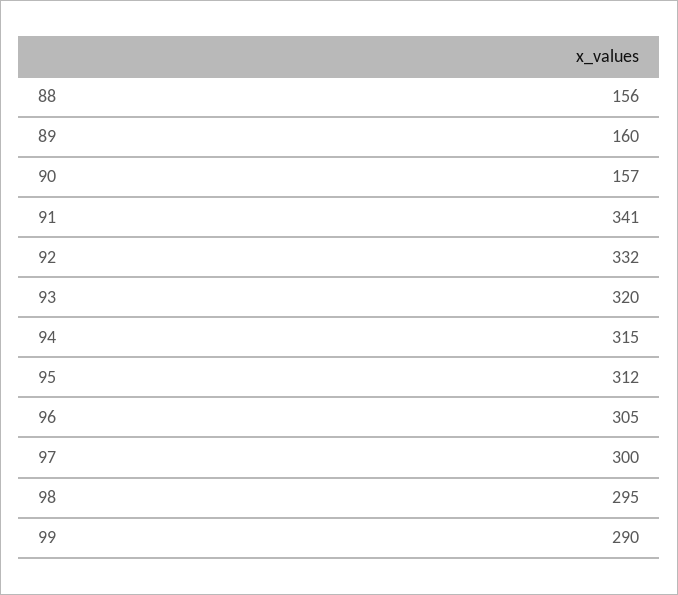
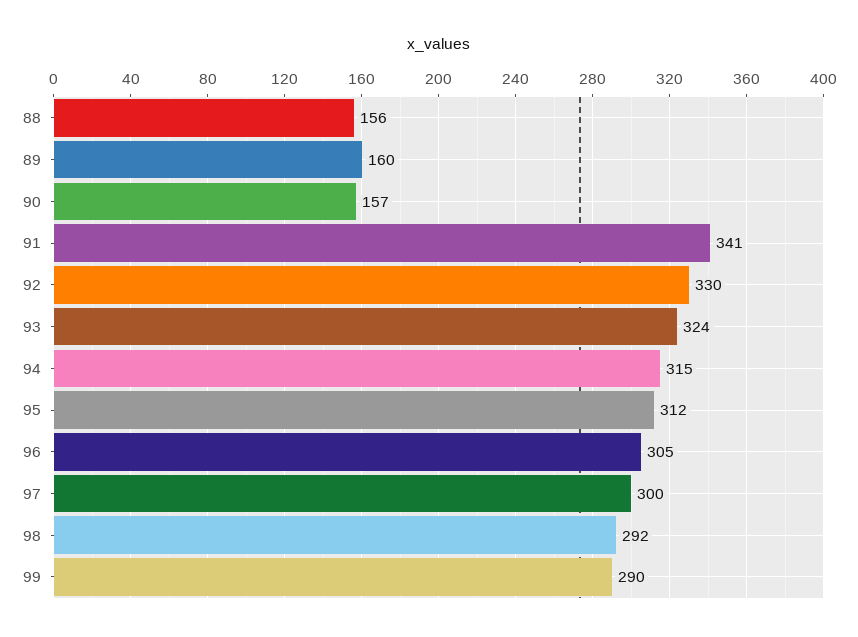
92: 332 -> 330
93: 320 -> 324
98: 295 -> 292

